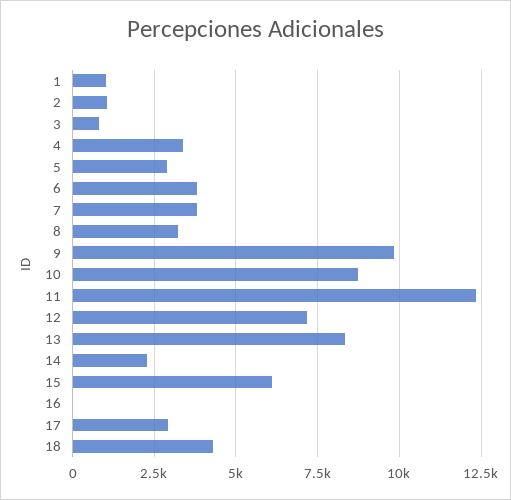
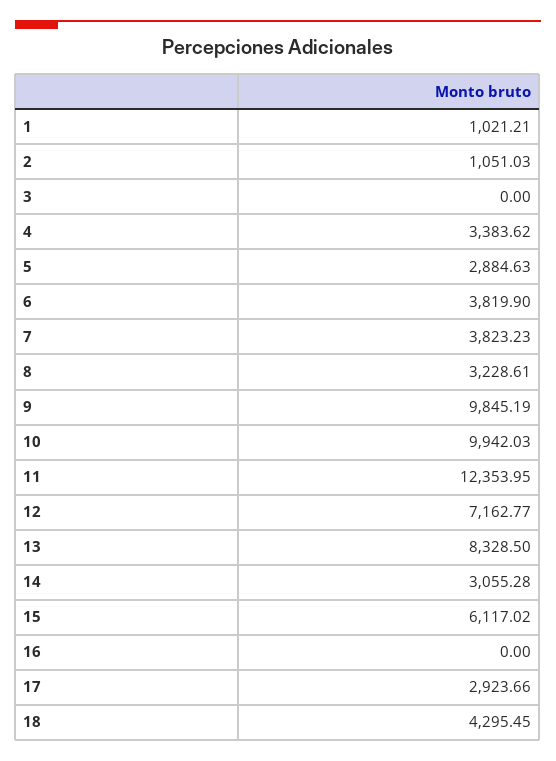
3: 750 -> 0
10: 8750 -> 9942.03
14: 2250 -> 3055.28

